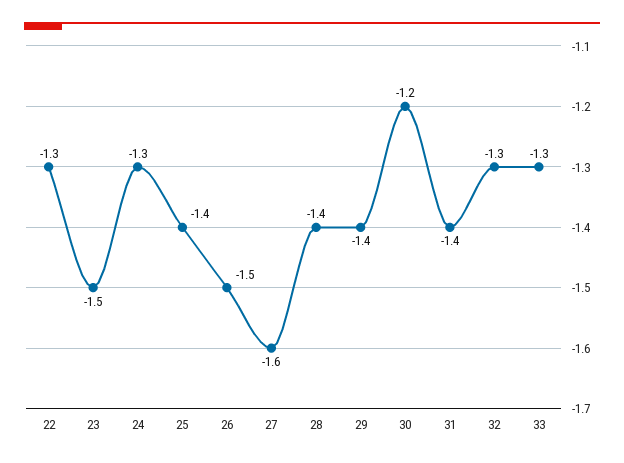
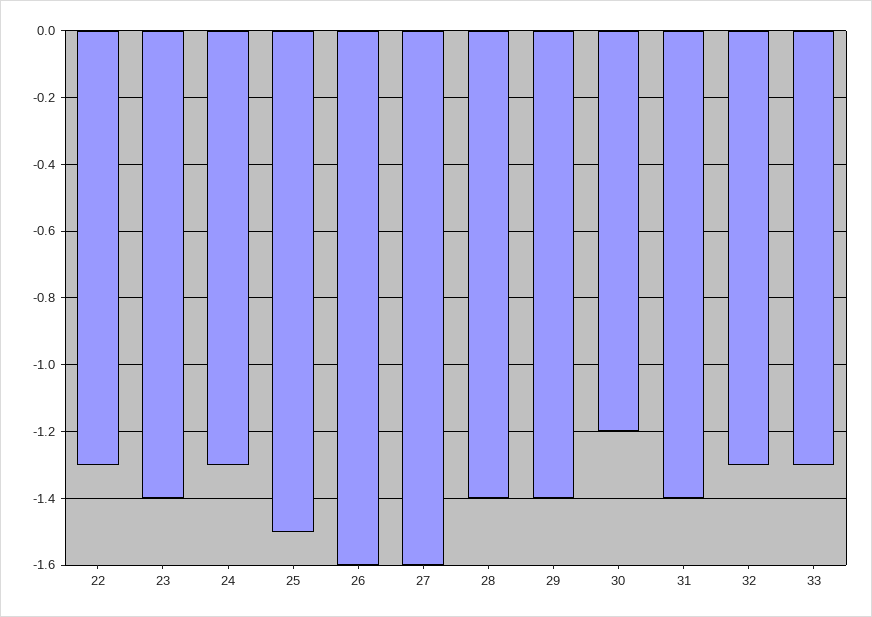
23: -1.5 -> -1.4
25: -1.4 -> -1.5
26: -1.5 -> -1.6

